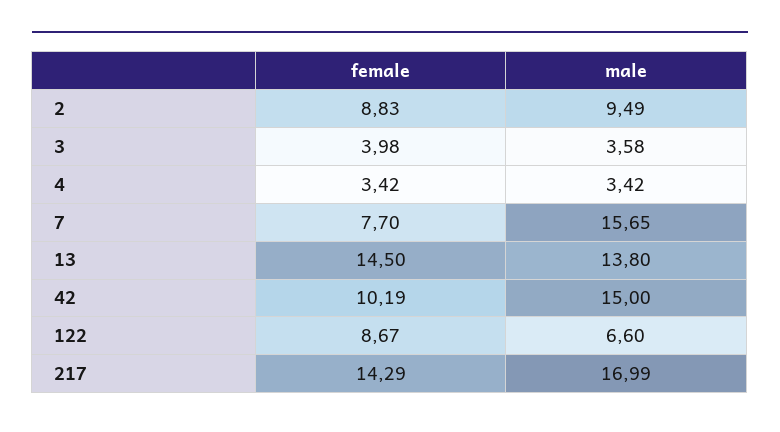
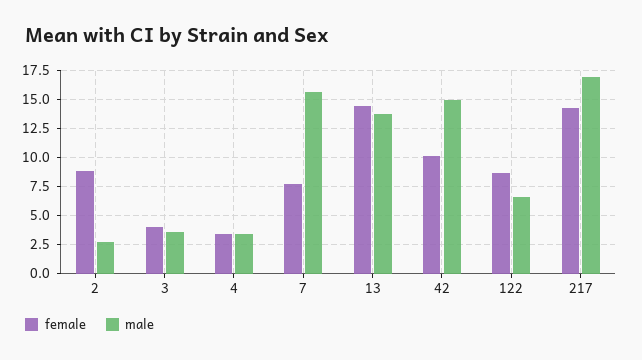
male, 2: 9.49 -> 2.5

